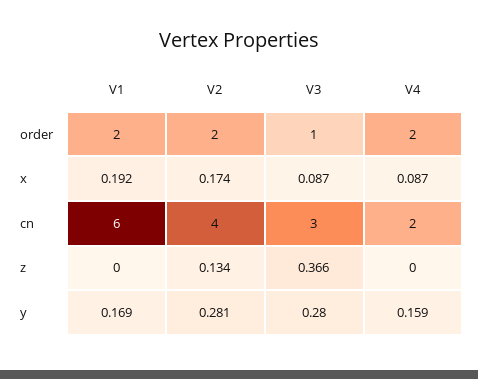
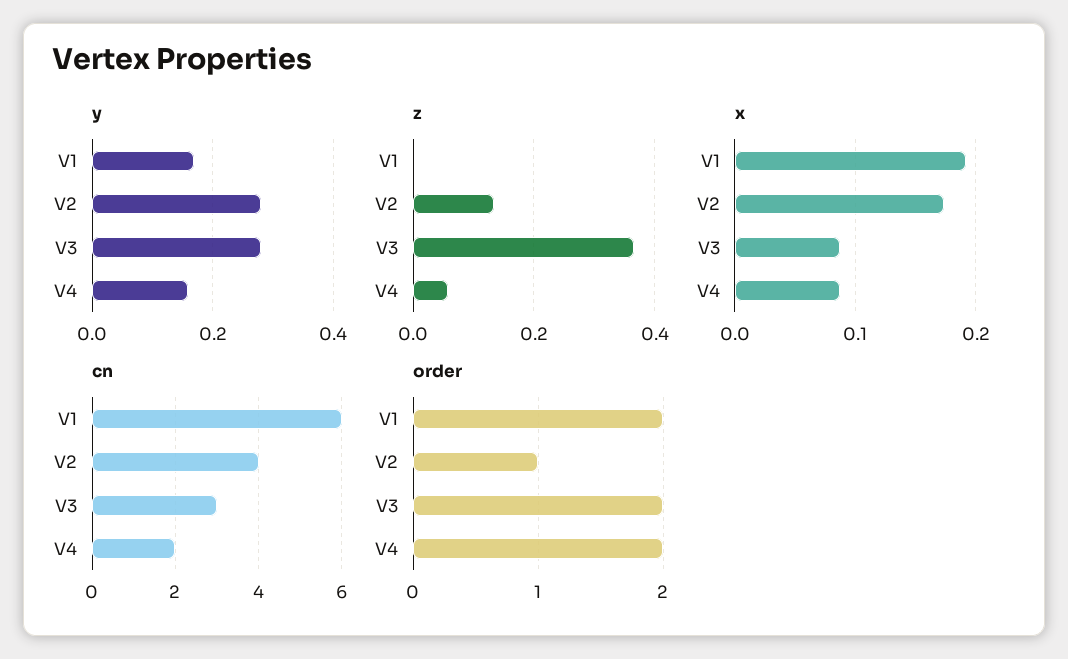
order, V2: 2 -> 1
order, V3: 1 -> 2
z, V4: 0 -> 0.06

